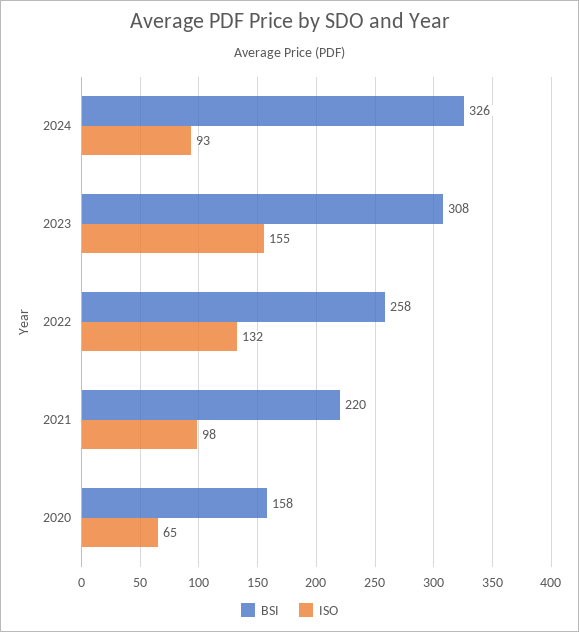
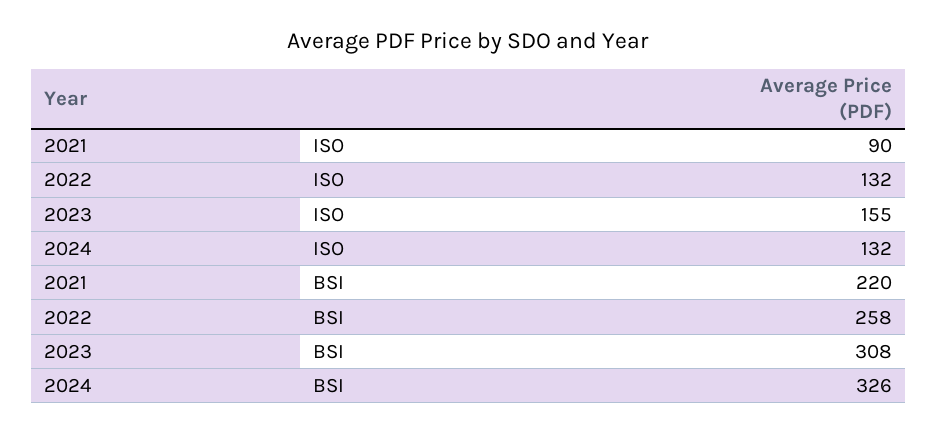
ISO, 2024: 93 -> 132
ISO, 2021: 98 -> 90
BSI, 2020: 158 -> none
ISO, 2020: 65 -> none

